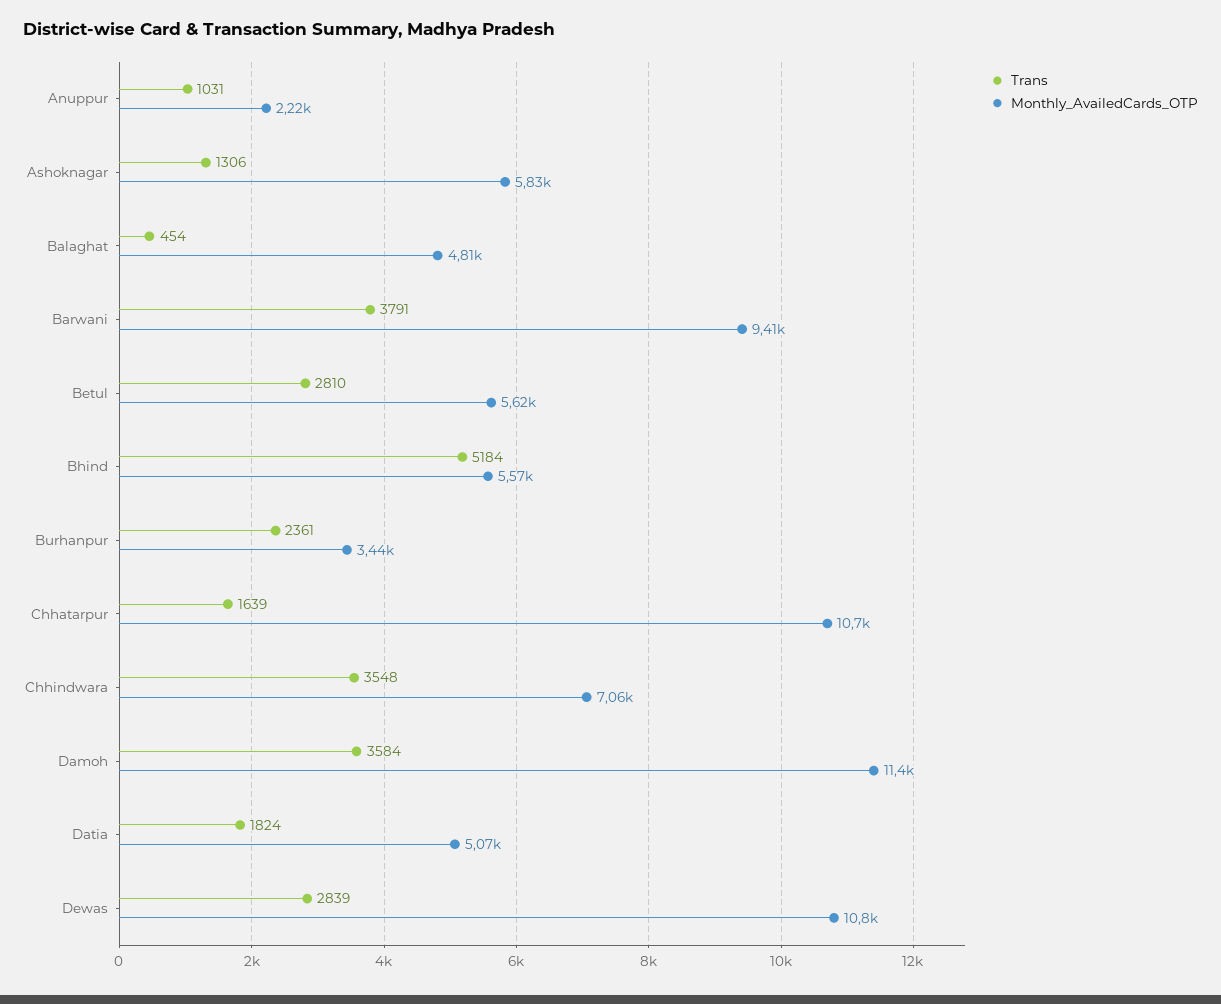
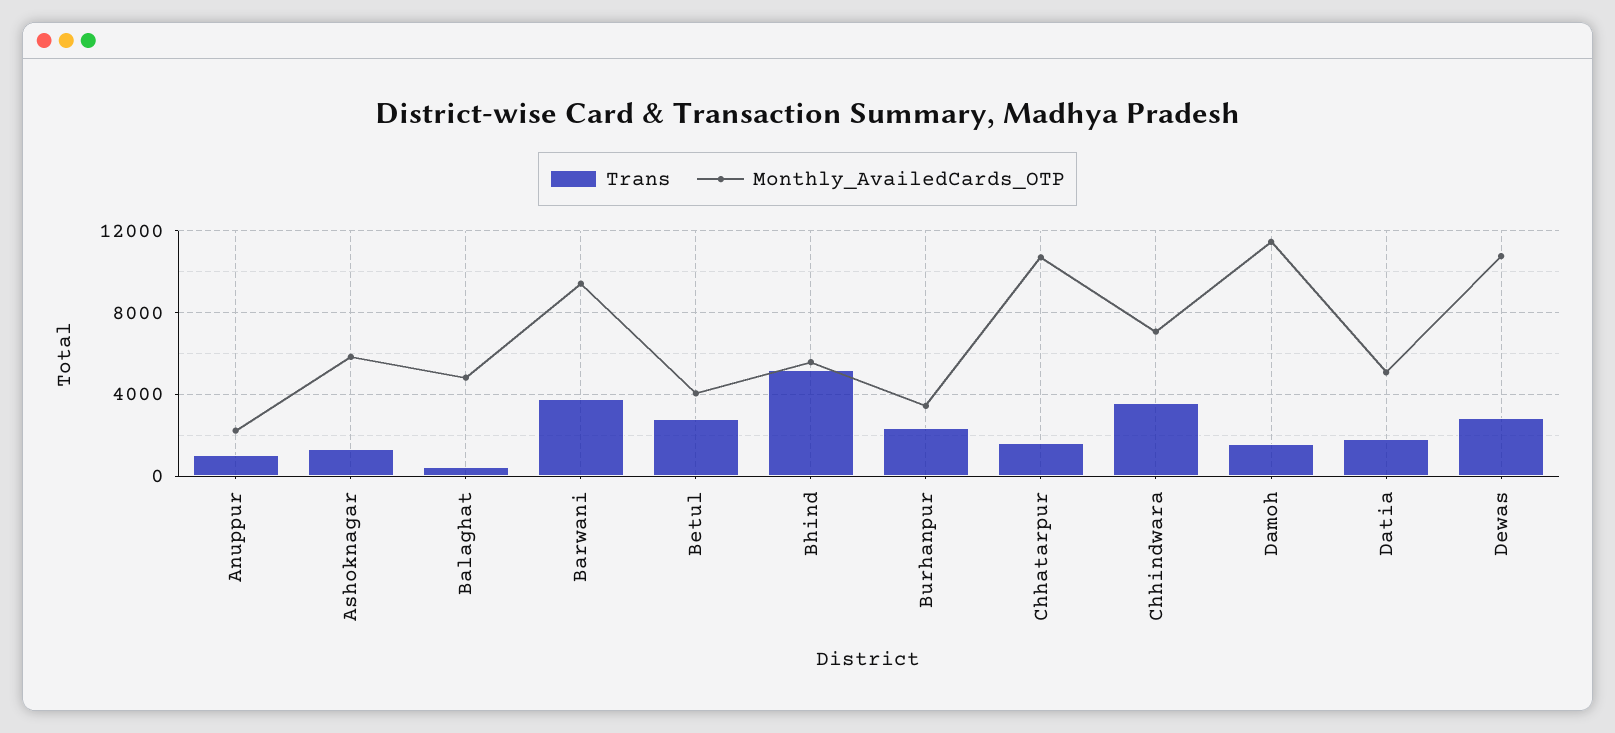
Monthly_AvailedCards_OTP, Betul: 5620 -> 4000
Trans, Damoh: 3584 -> 1500

